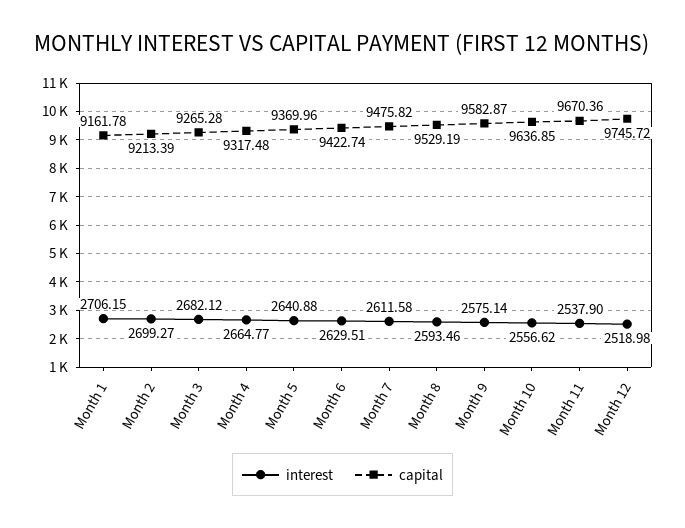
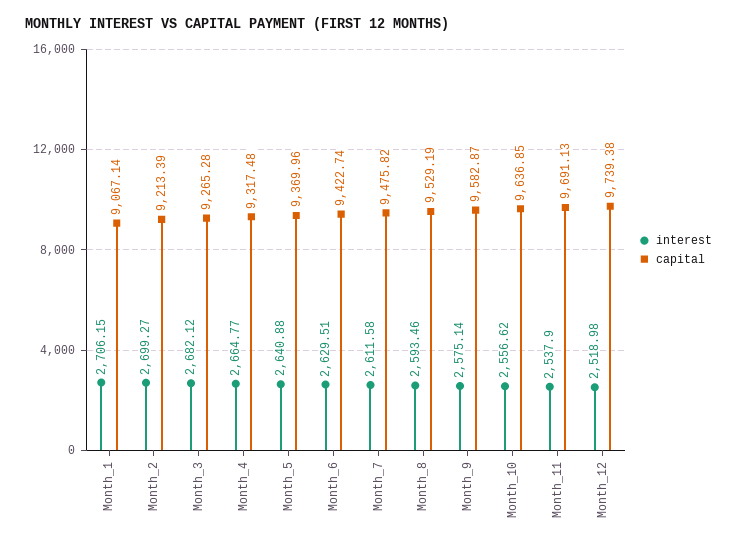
capital, Month 1: 9161.78 -> 9067.14
capital, Month 11: 9670.36 -> 9691.13
capital, Month 12: 9745.72 -> 9739.38

